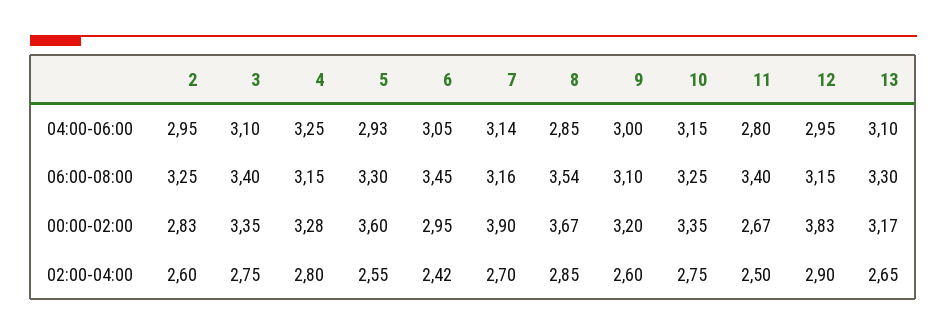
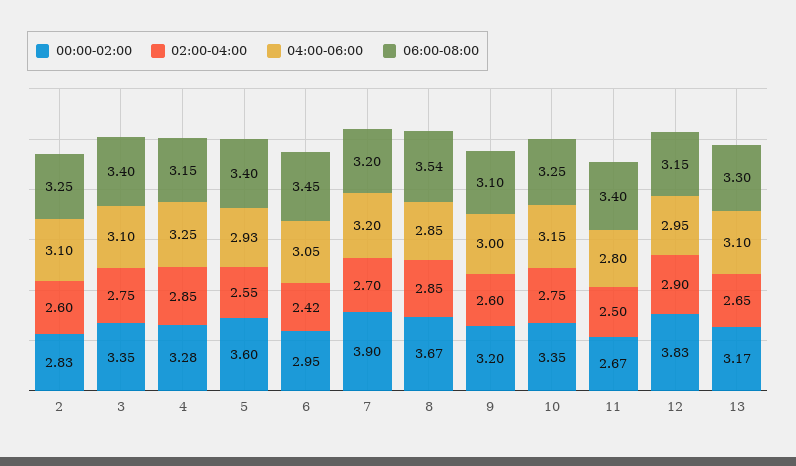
04:00-06:00, 2: 2.95 -> 3.1
04:00-06:00, 7: 3.14 -> 3.2
06:00-08:00, 5: 3.3 -> 3.4
06:00-08:00, 7: 3.16 -> 3.2
02:00-04:00, 4: 2.8 -> 2.85

